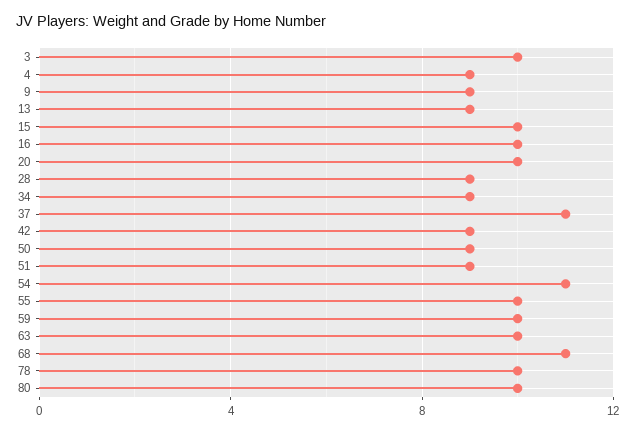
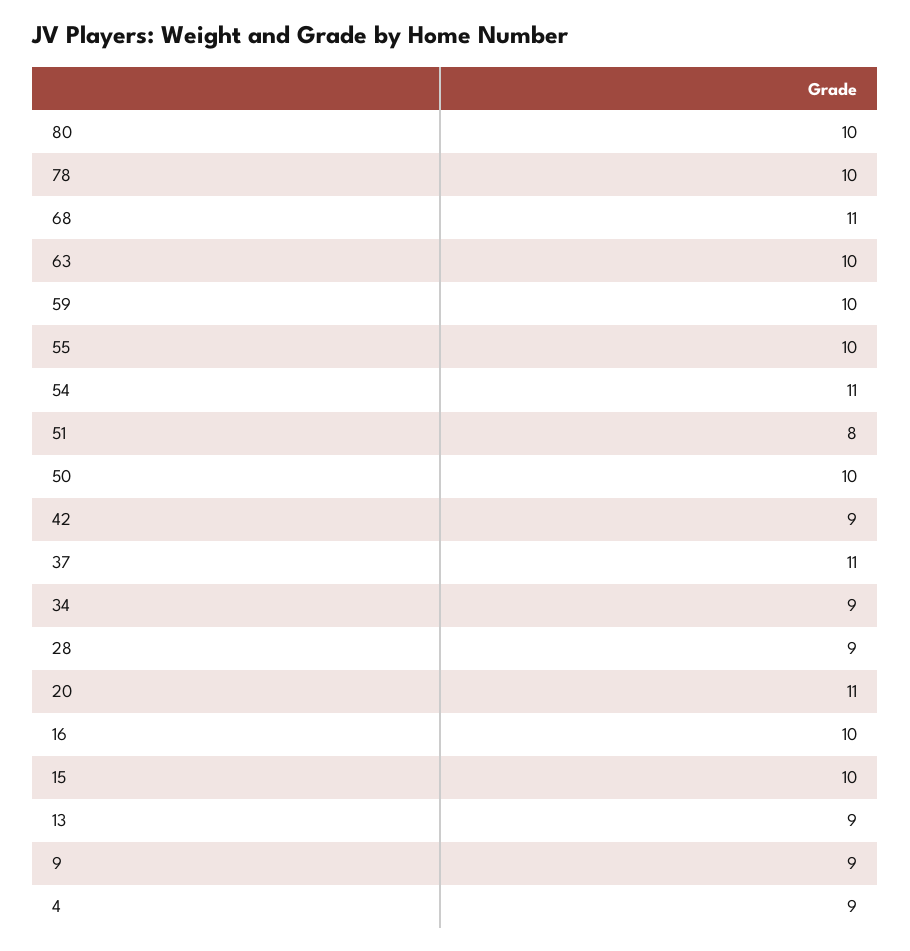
3: 10 -> none
20: 10 -> 11
50: 9 -> 10
51: 9 -> 8

